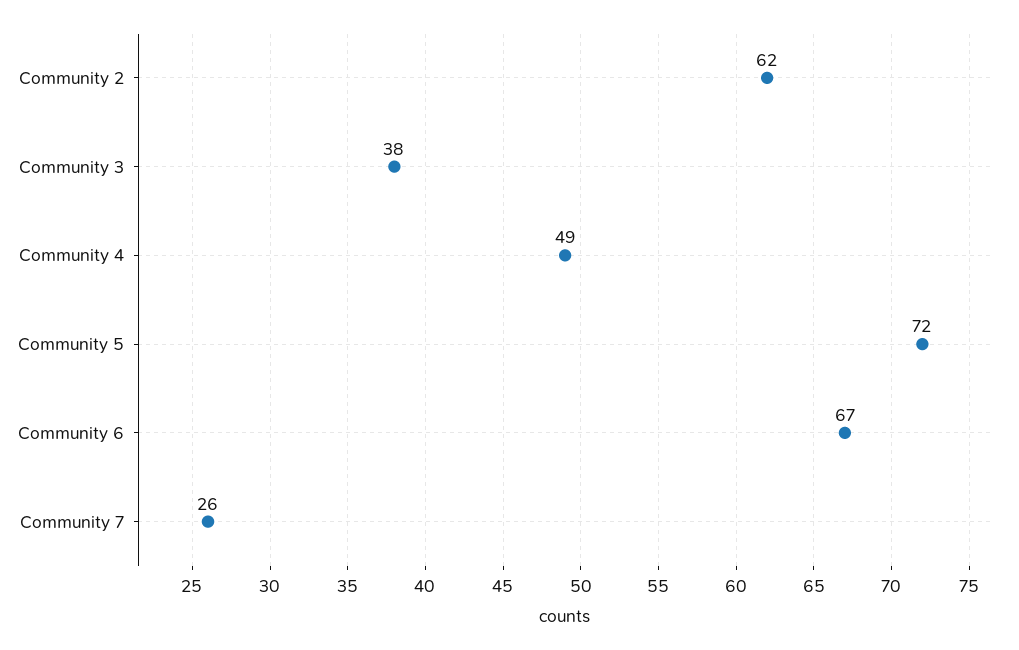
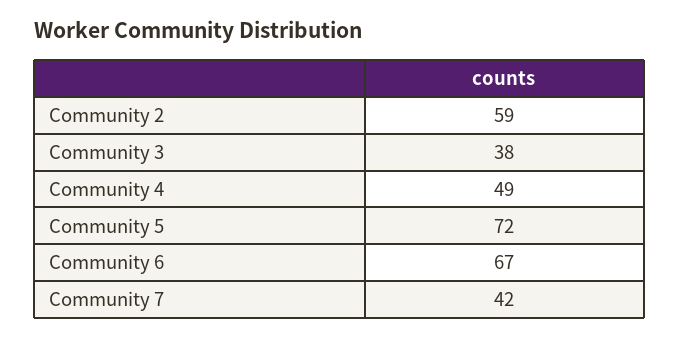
Community 2: 62 -> 59
Community 7: 26 -> 42

